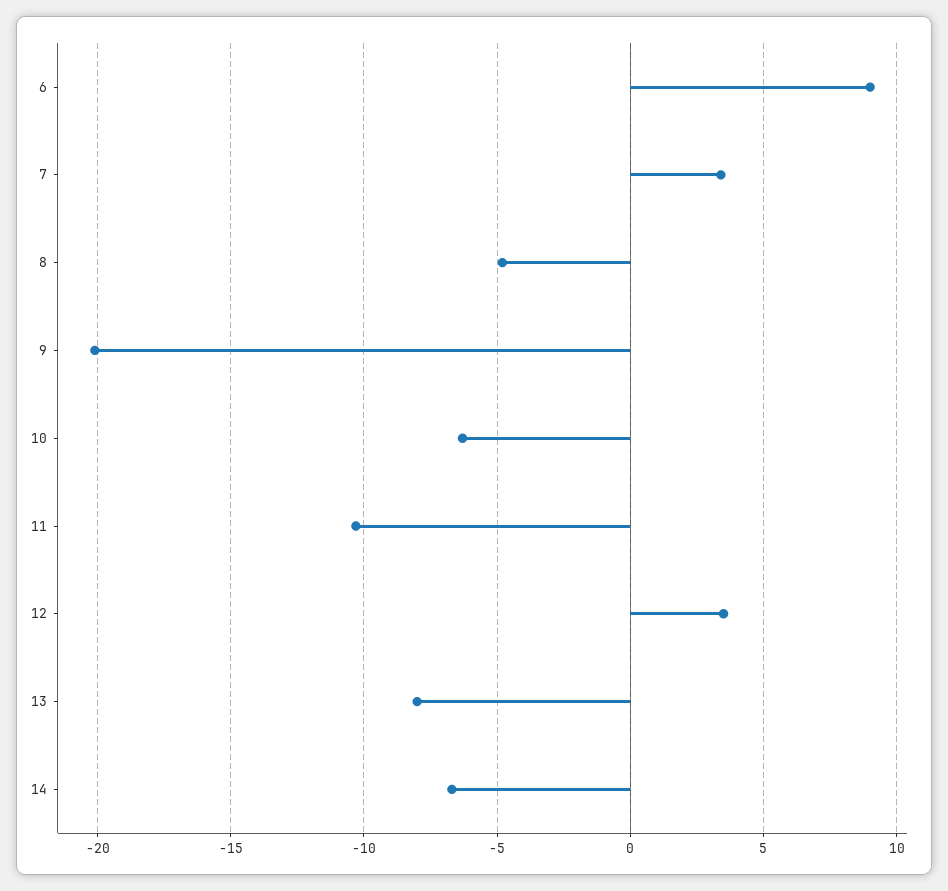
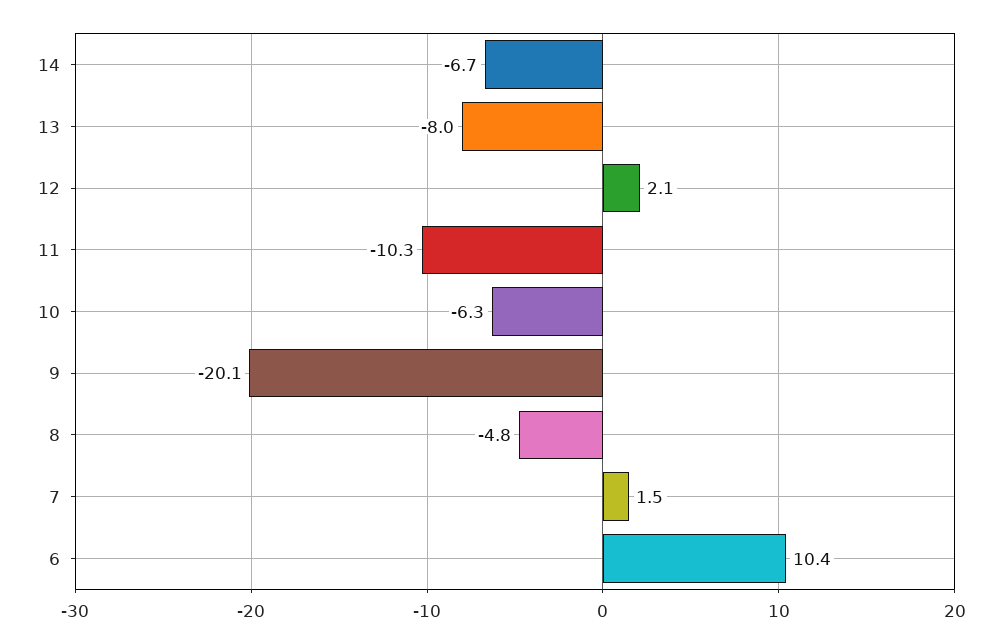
6: 9 -> 10.4
7: 3.5 -> 1.5
12: 3.5 -> 2.1

